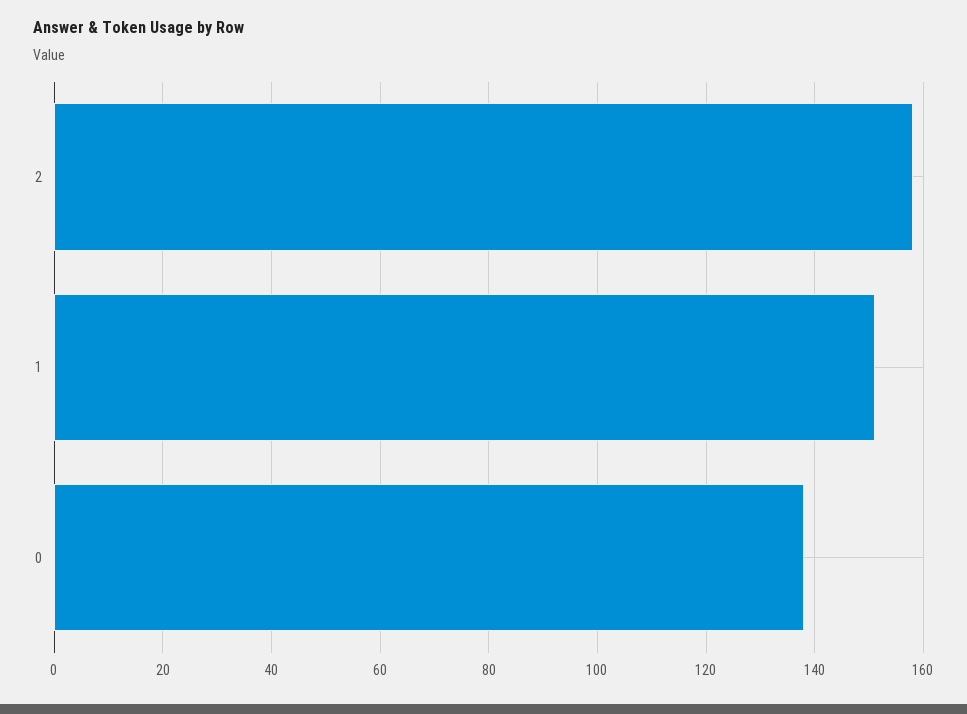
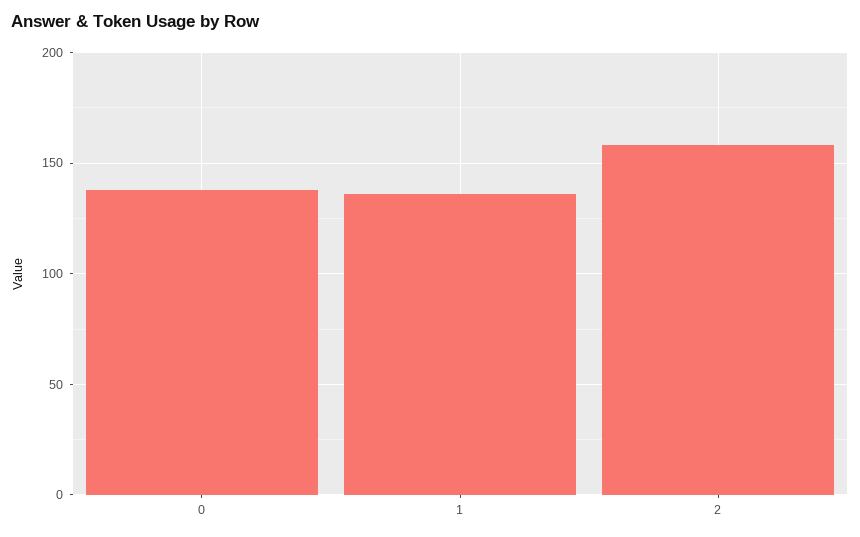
1: 150 -> 135

